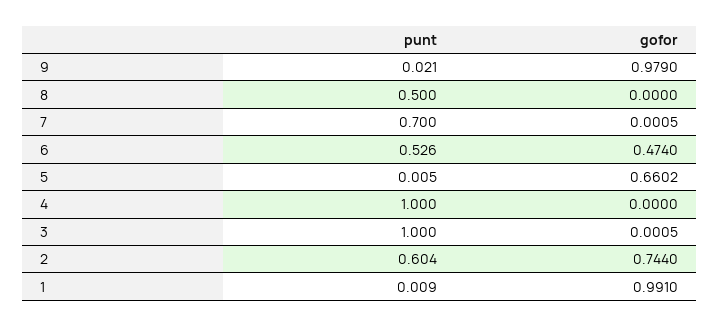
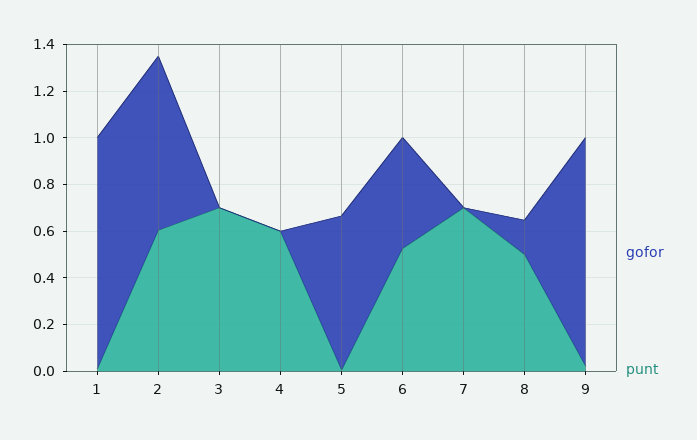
gofor, 8: 0 -> 0.15
punt, 4: 1 -> 0.6
punt, 3: 1 -> 0.7

